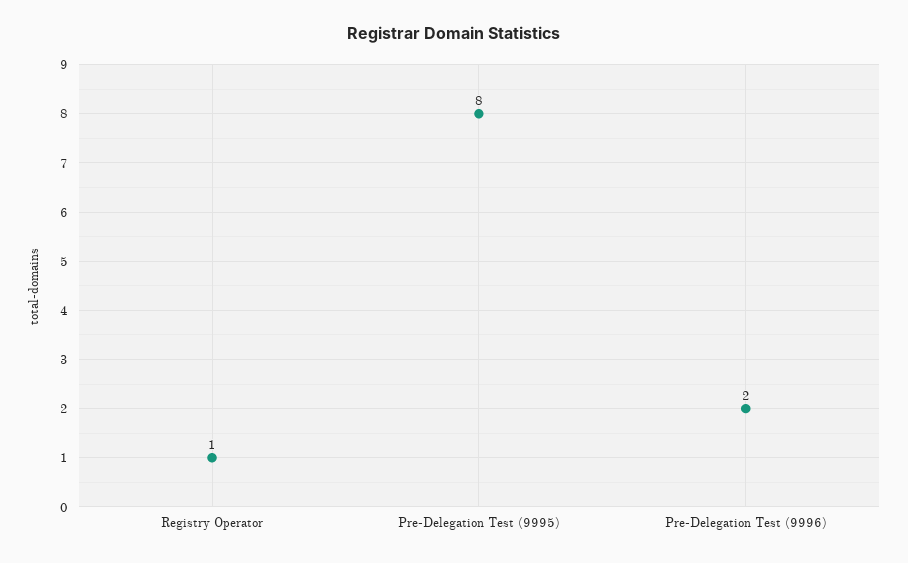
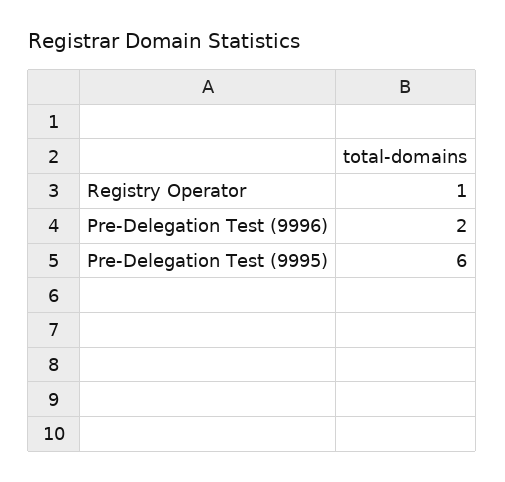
Pre-Delegation Test (9995): 8 -> 6

